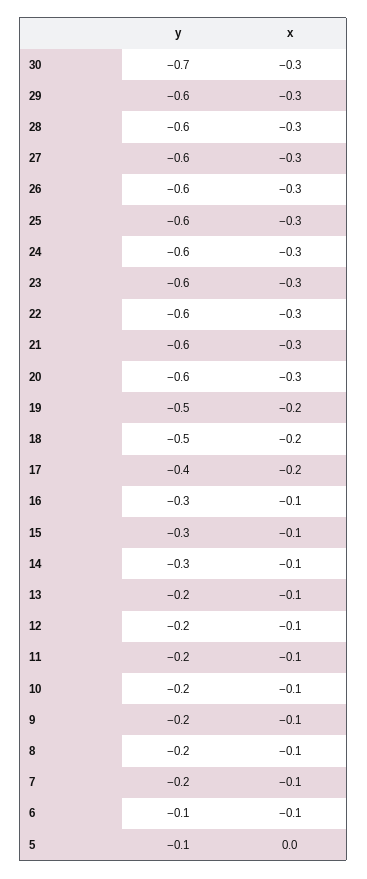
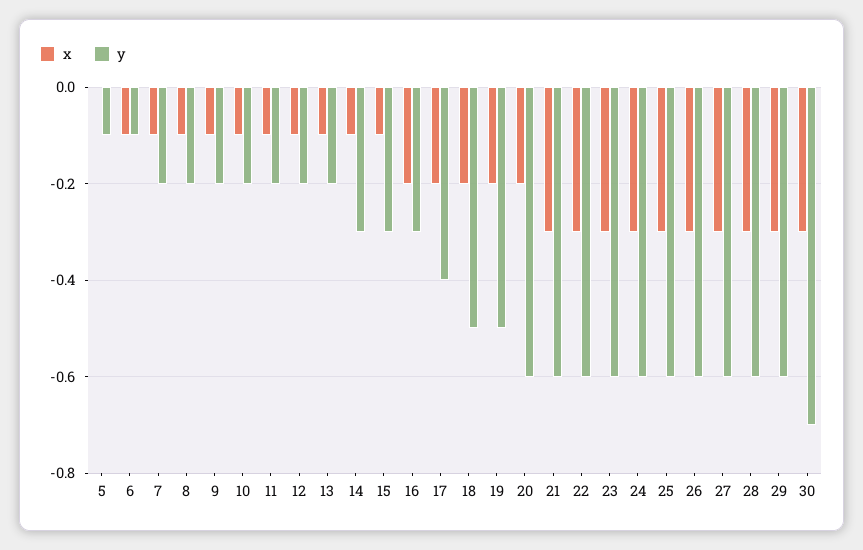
x, 20: -0.3 -> -0.2
x, 16: -0.1 -> -0.2

